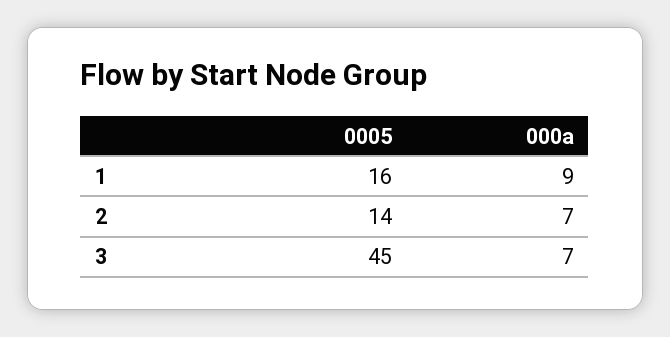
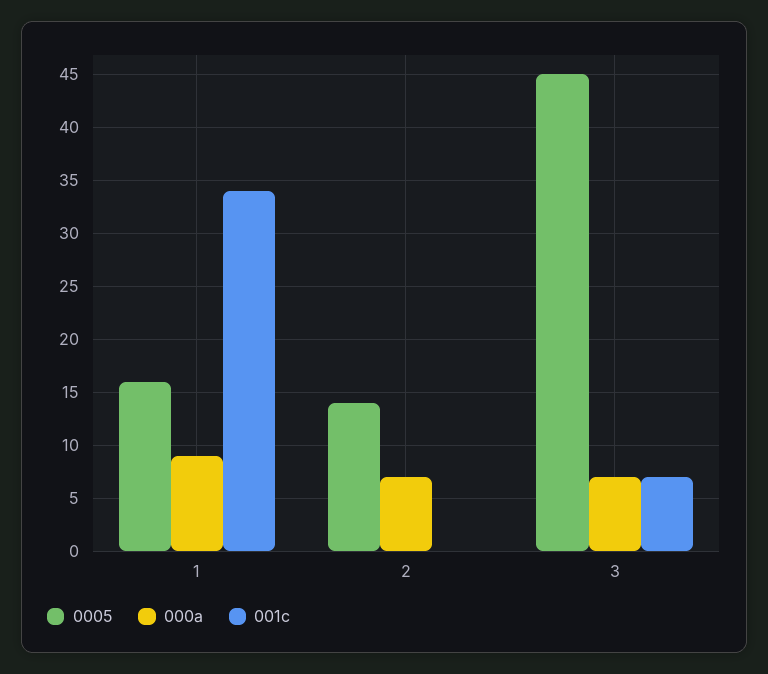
001c, 1: none -> 34
001c, 2: none -> 0
001c, 3: none -> 7

